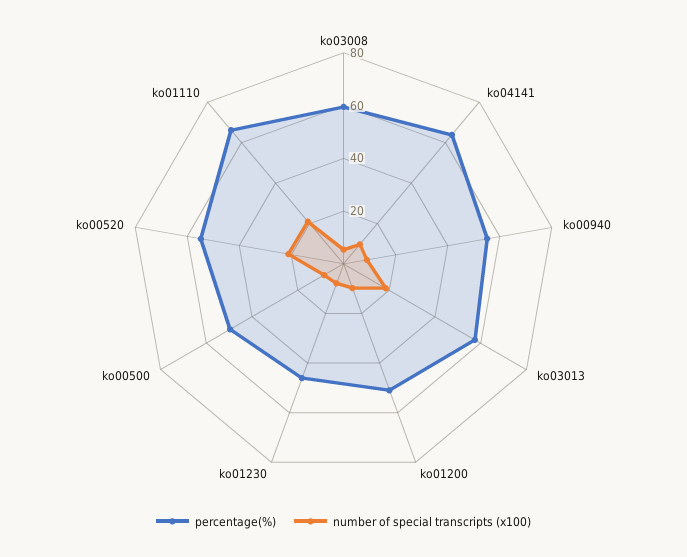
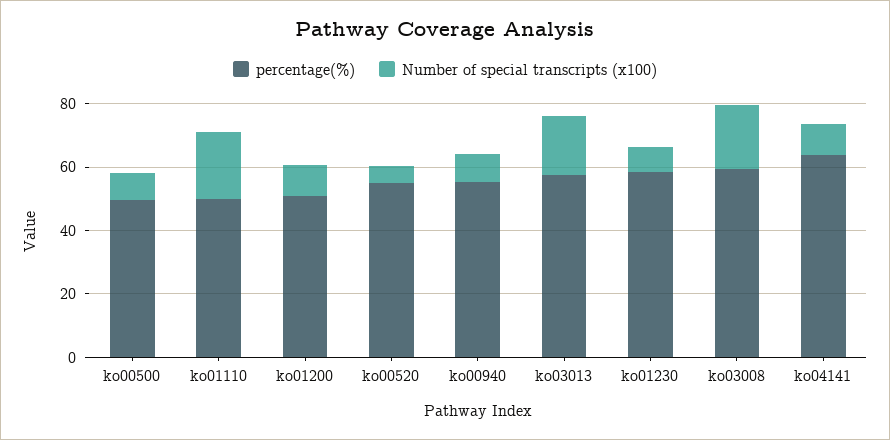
number of special transcripts (x100), ko03008: 5 -> 20
percentage(%), ko01230: 45 -> 60
number of special transcripts (x100), ko00520: 20 -> 5
percentage(%), ko01110: 65 -> 50

